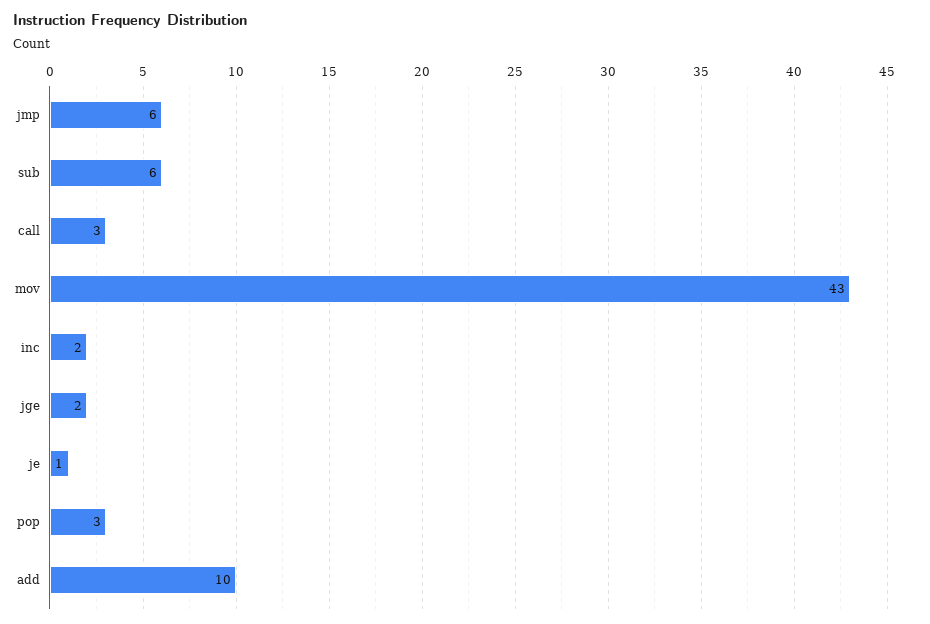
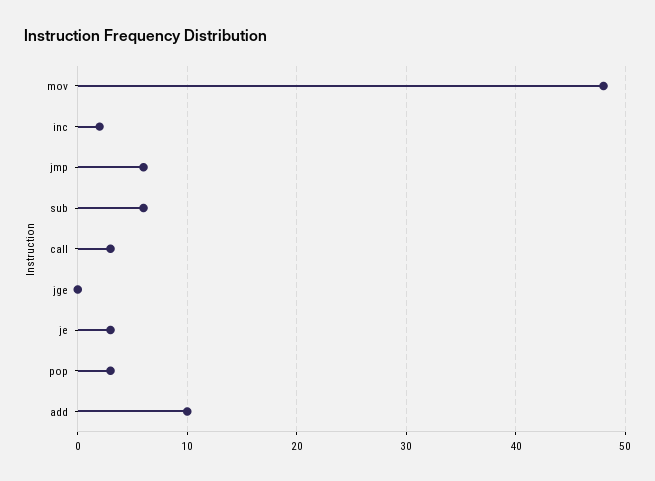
mov: 43 -> 48
jge: 2 -> 0
je: 1 -> 3

